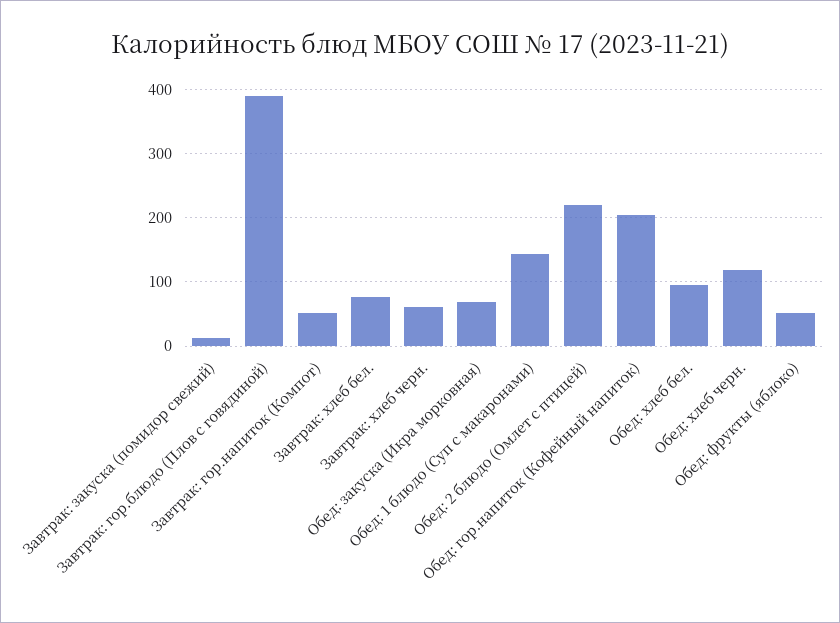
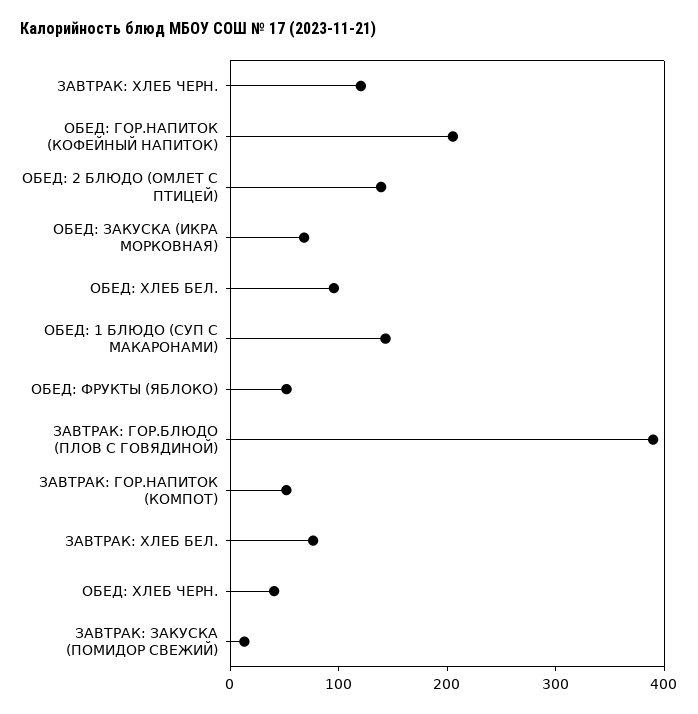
Завтрак: хлеб черн.: 60 -> 120
Обед: 2 блюдо (Омлет с птицей): 220 -> 140
Обед: хлеб черн.: 120 -> 40

